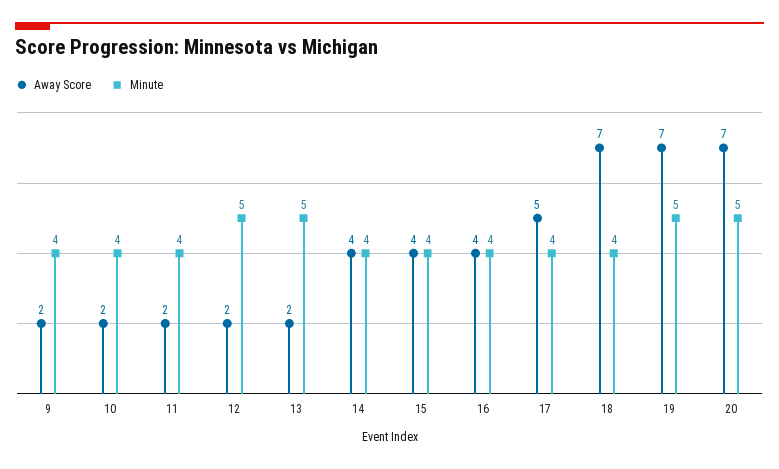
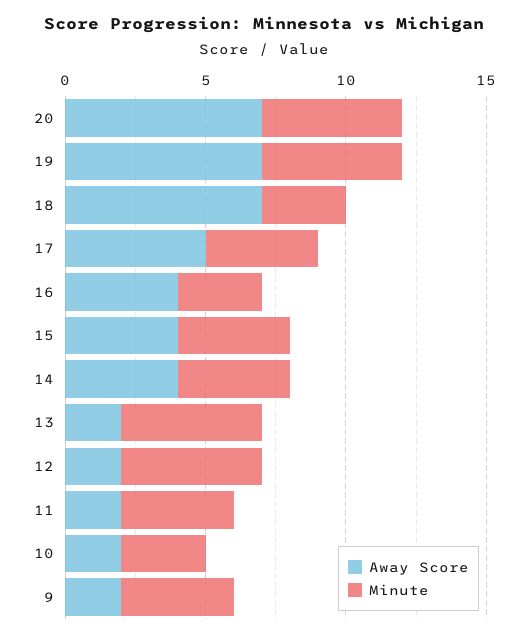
Minute, 10: 4 -> 3
Minute, 16: 4 -> 3
Minute, 18: 4 -> 3

